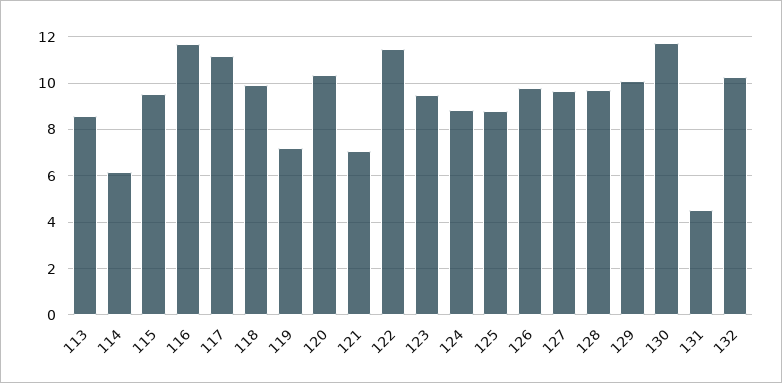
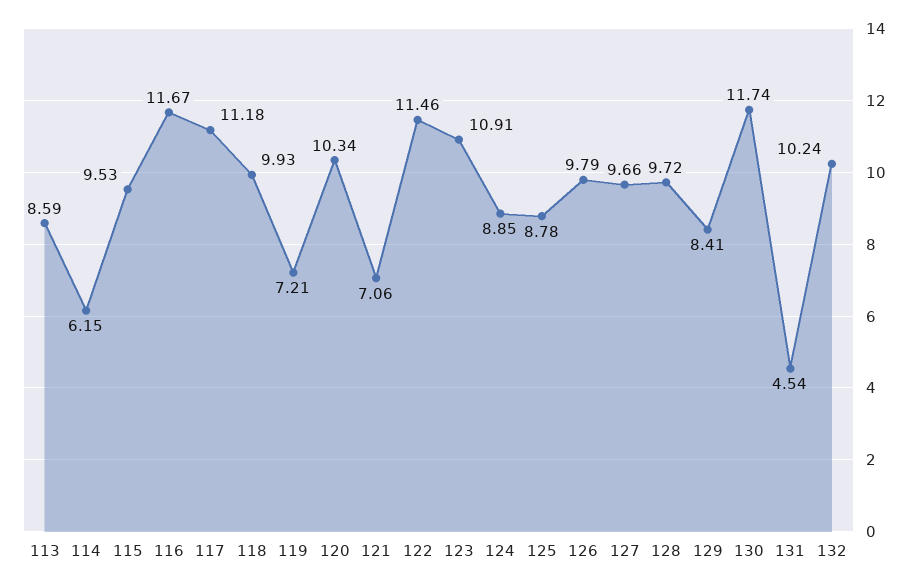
123: 9.5 -> 10.91
129: 10 -> 8.41

